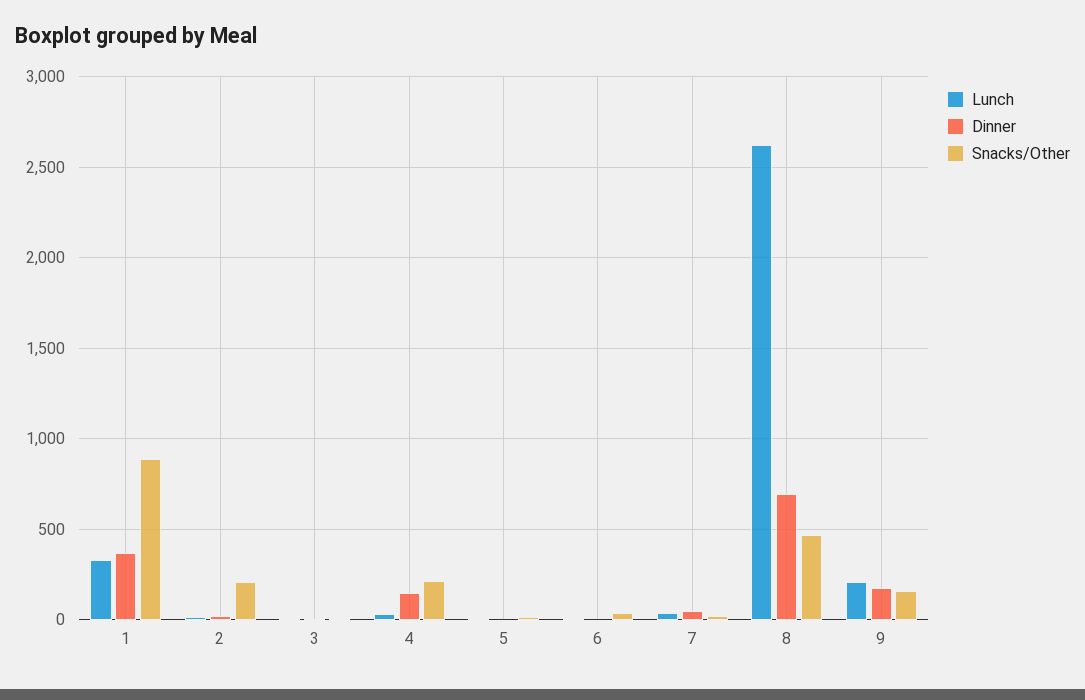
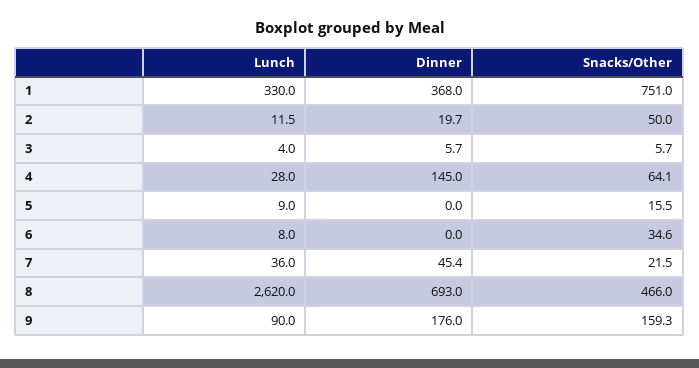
Snacks/Other, 1: 900 -> 751
Snacks/Other, 2: 200 -> 50
Snacks/Other, 4: 200 -> 64.1
Lunch, 9: 200 -> 90

